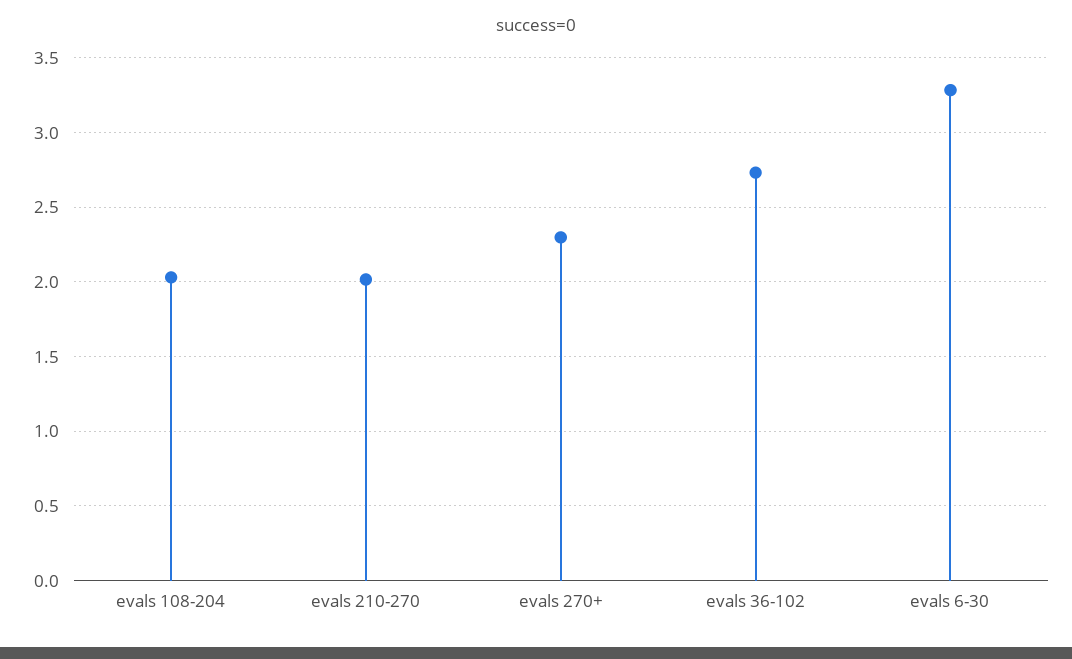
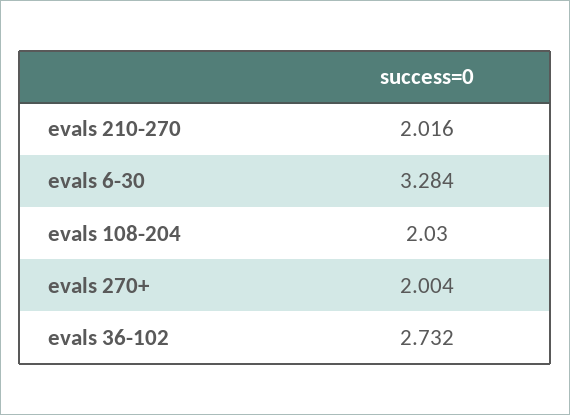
evals 270+: 2.3 -> 2.004

